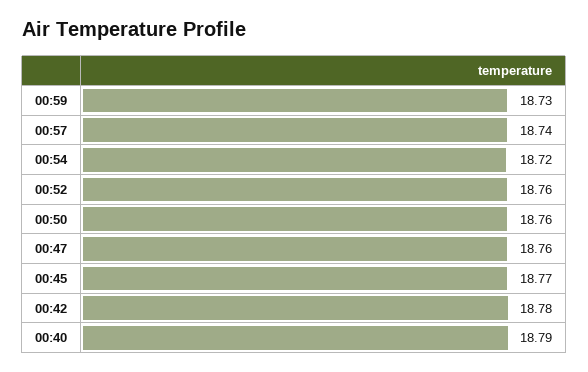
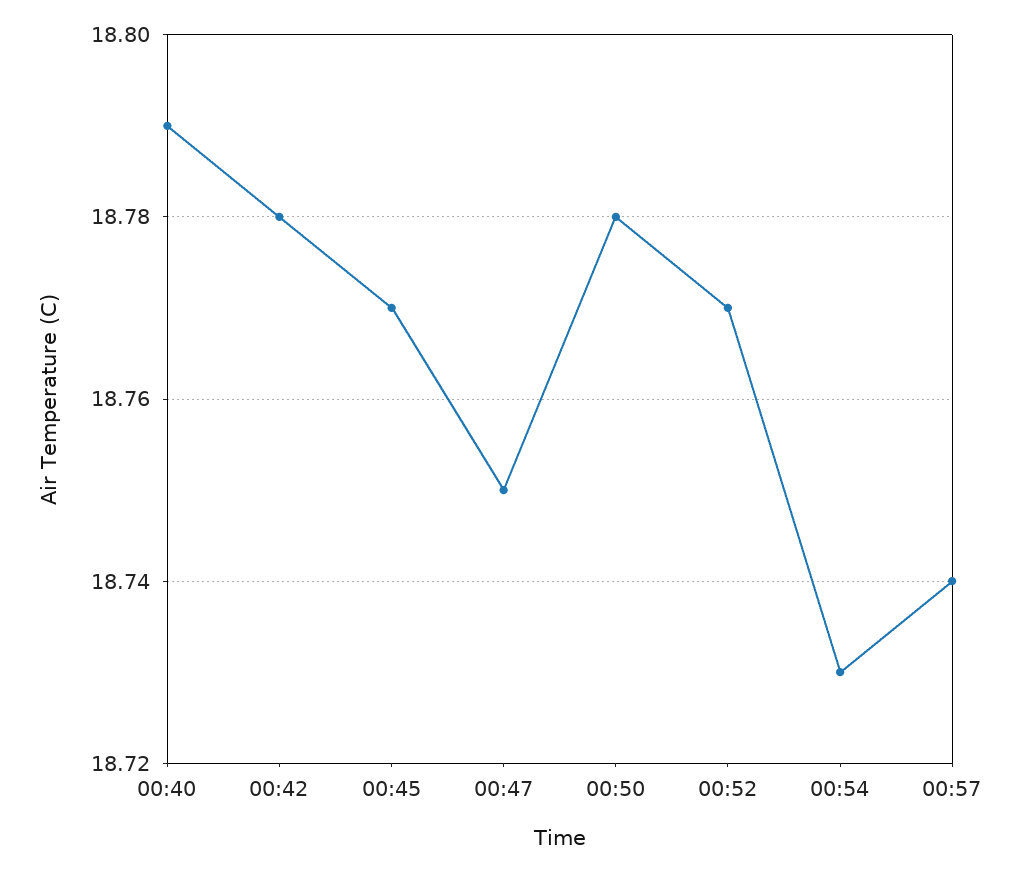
00:59: 18.73 -> none
00:54: 18.72 -> 18.73
00:52: 18.76 -> 18.77
00:50: 18.76 -> 18.78
00:47: 18.76 -> 18.75

